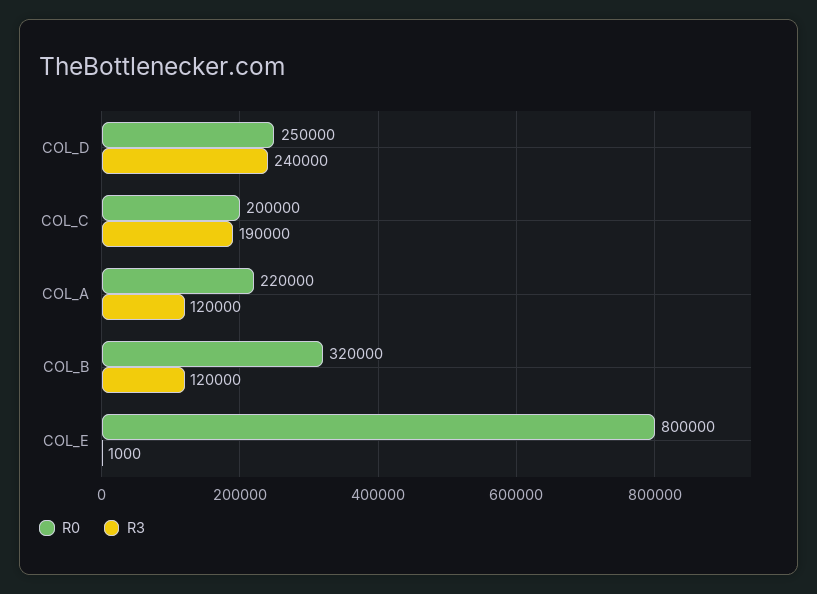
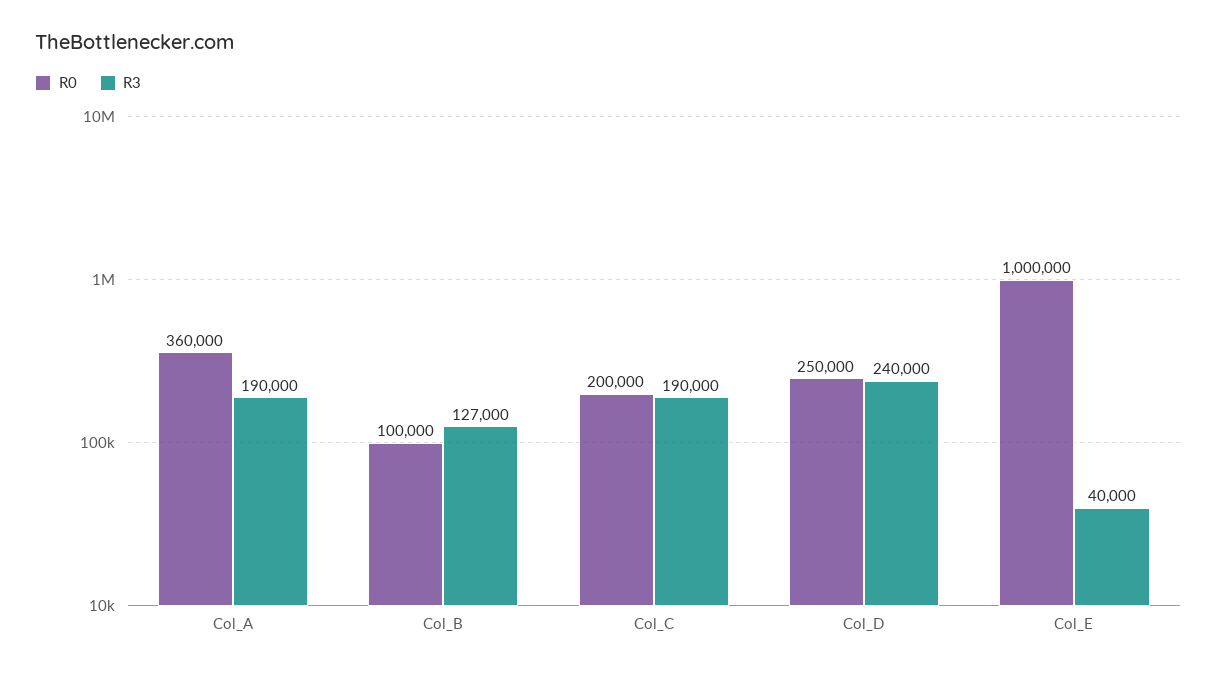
R0, COL_A: 220000 -> 360000
R3, COL_A: 120000 -> 190000
R0, COL_B: 320000 -> 100000
R3, COL_B: 120000 -> 127000
R0, COL_E: 800000 -> 1000000
R3, COL_E: 1000 -> 40000

